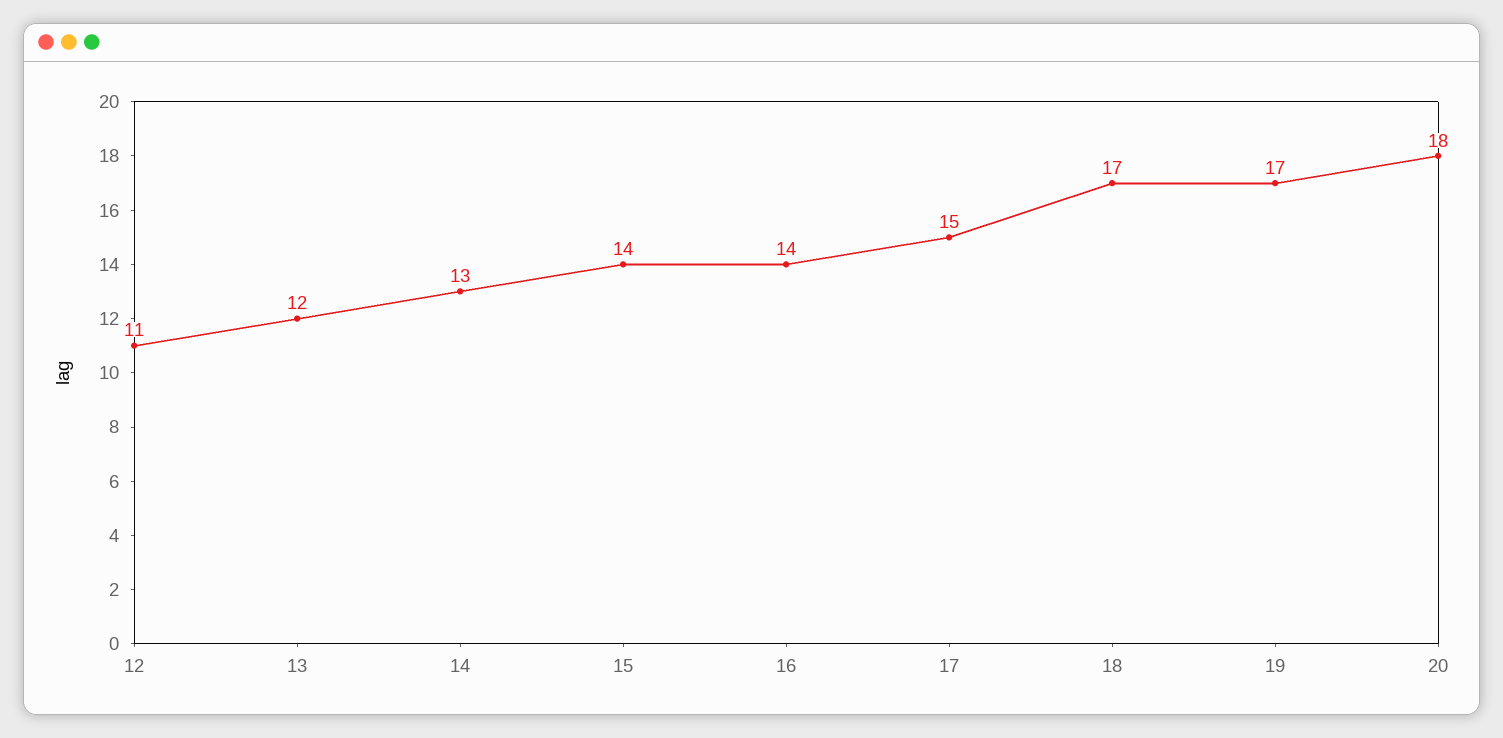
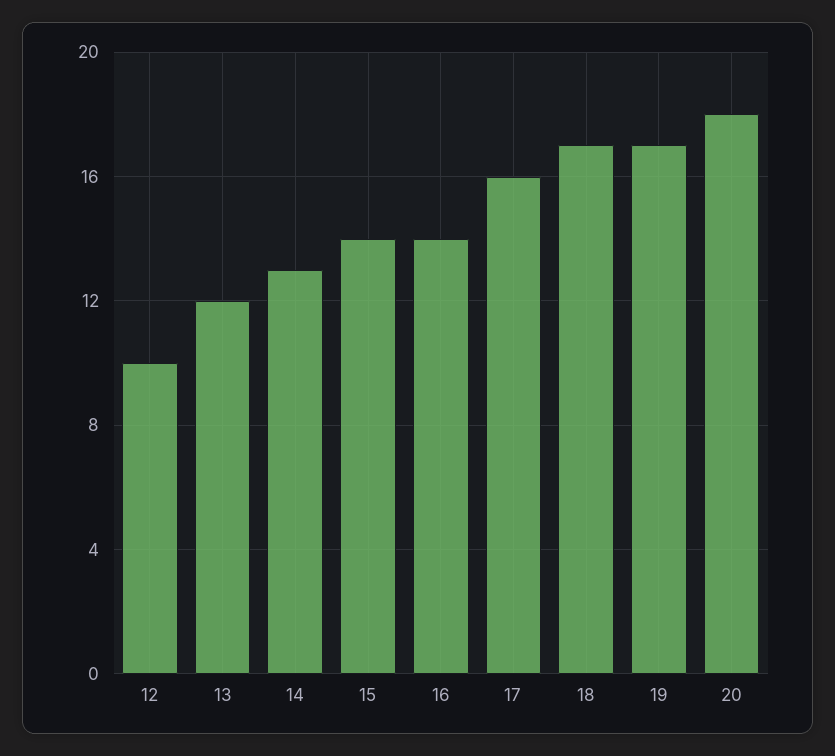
12: 11 -> 10
17: 15 -> 16

